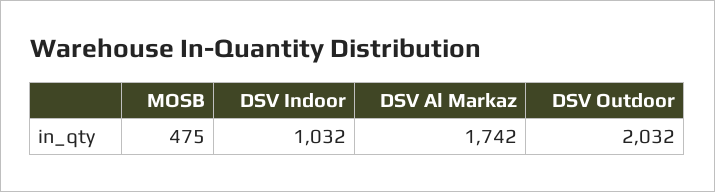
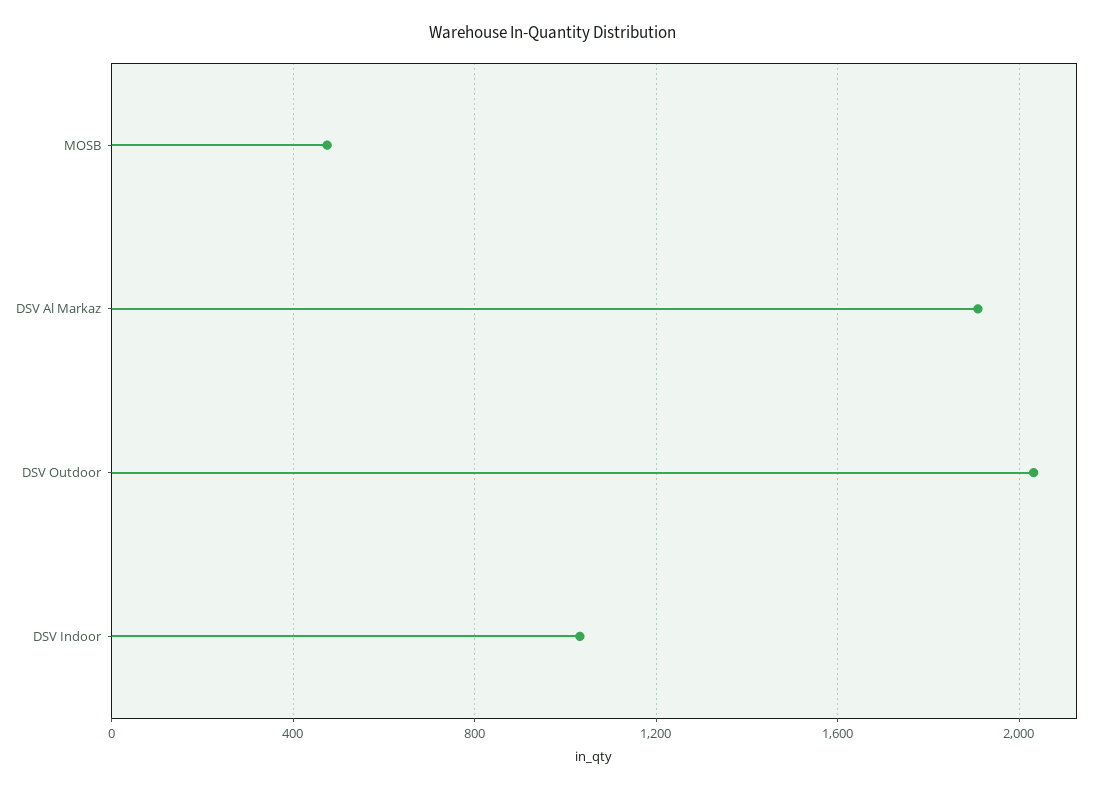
DSV Al Markaz: 1742 -> 1900

